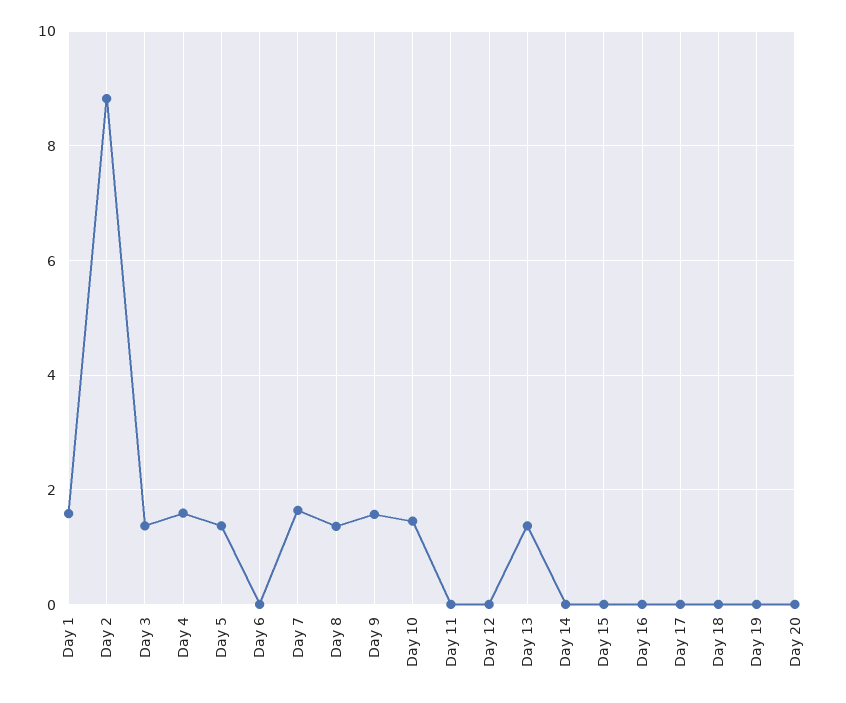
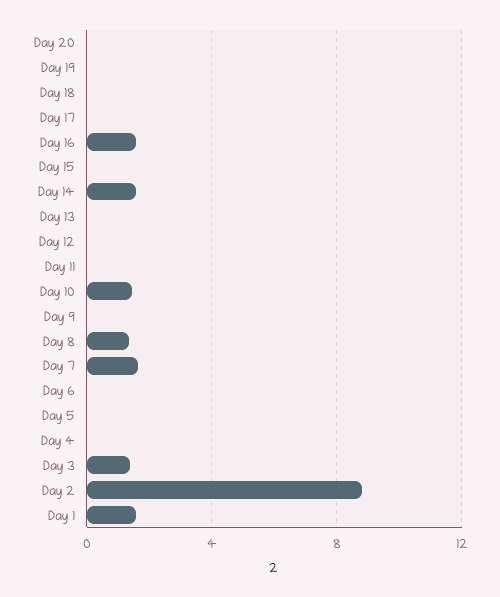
Day 4: 1.6 -> 0
Day 5: 1.4 -> 0
Day 9: 1.6 -> 0
Day 13: 1.4 -> 0
Day 14: 0 -> 1.5
Day 16: 0 -> 1.5

